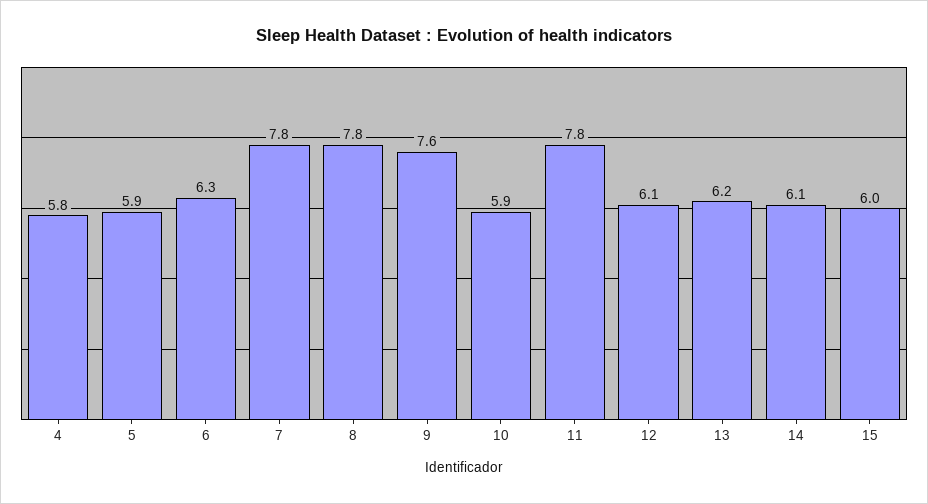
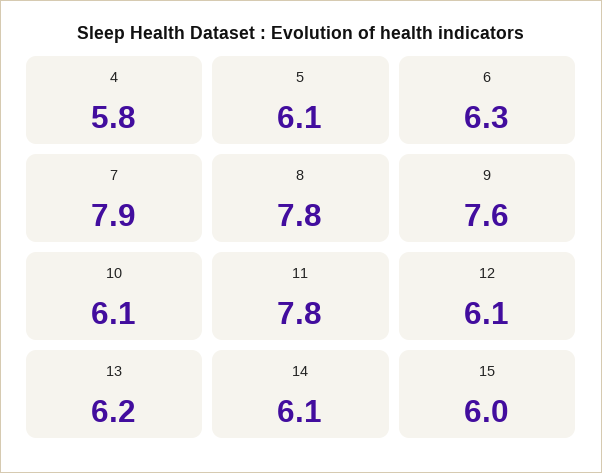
5: 5.9 -> 6.1
7: 7.8 -> 7.9
10: 5.9 -> 6.1

